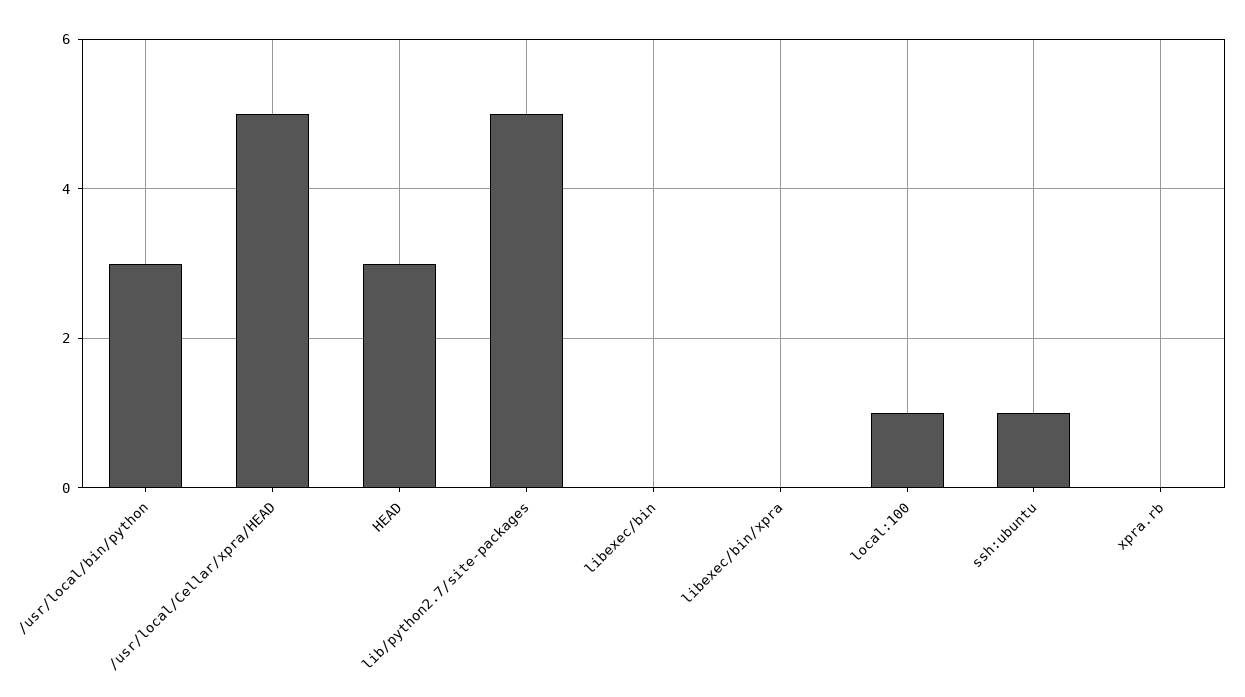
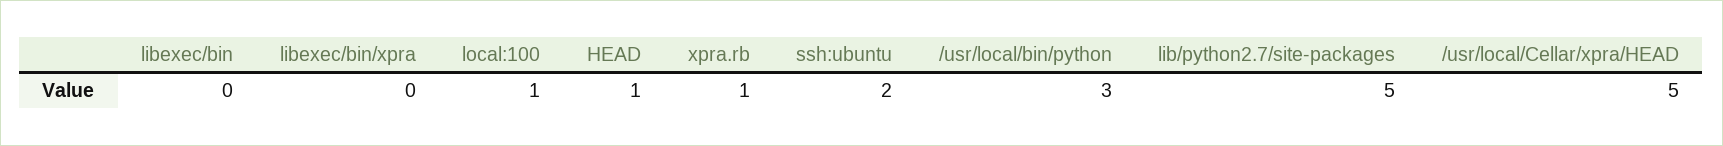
HEAD: 3 -> 1
ssh:ubuntu: 1 -> 2
xpra.rb: 0 -> 1

